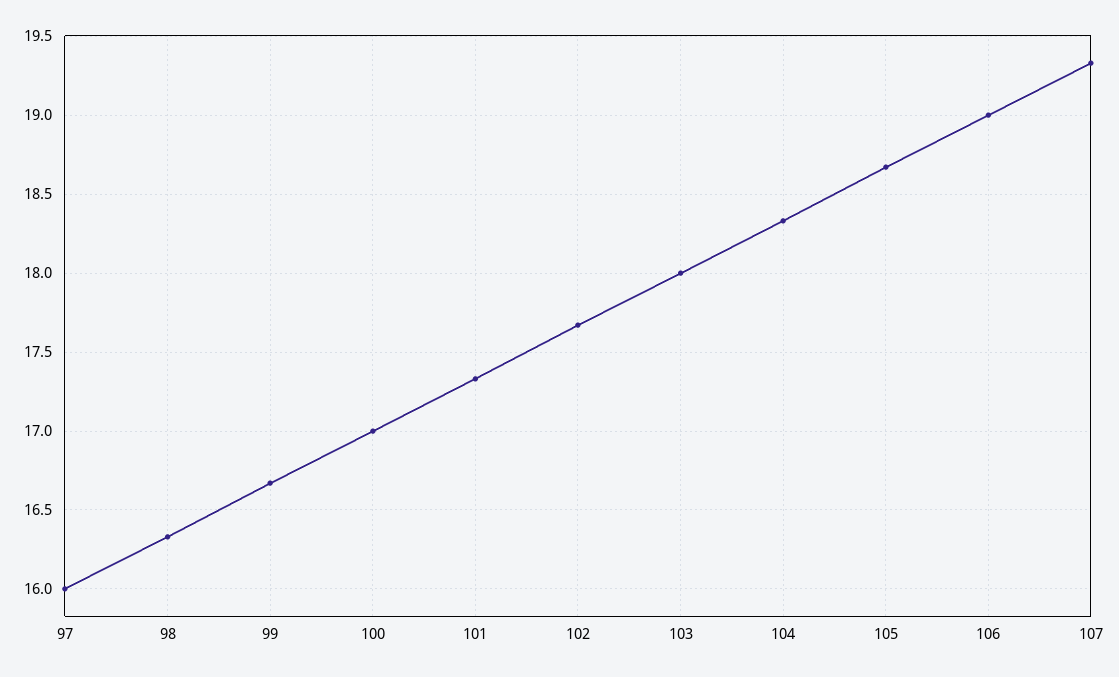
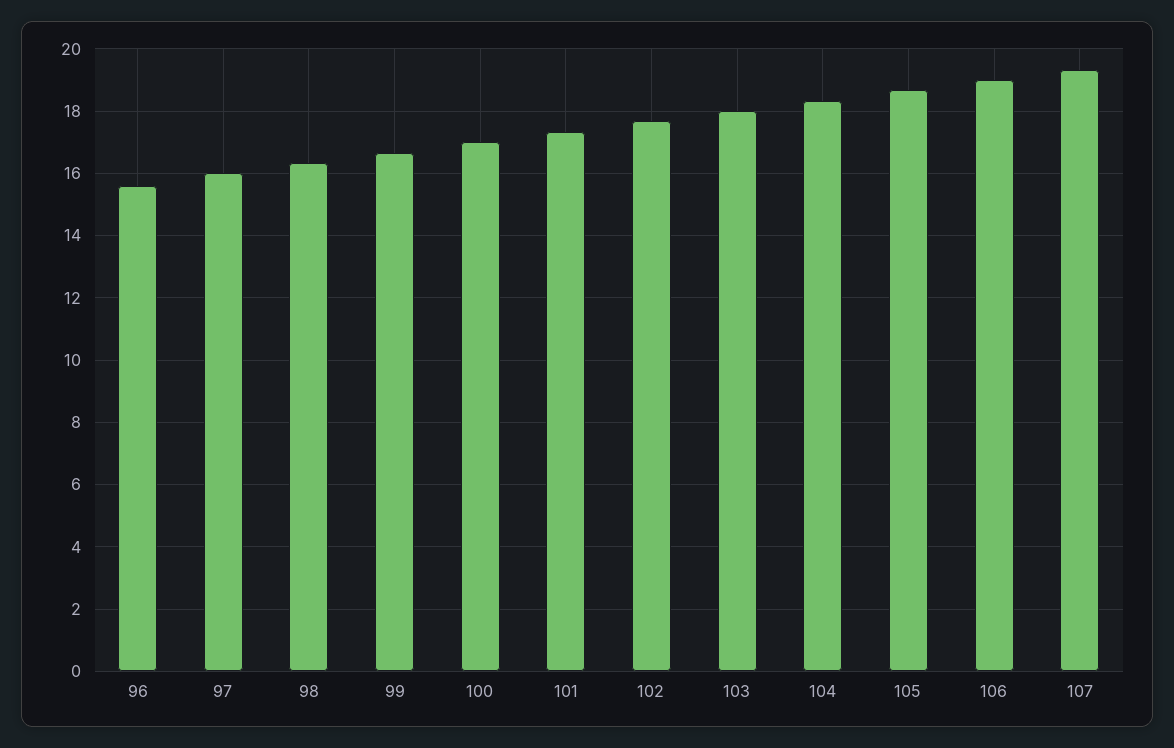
96: none -> 15.6

